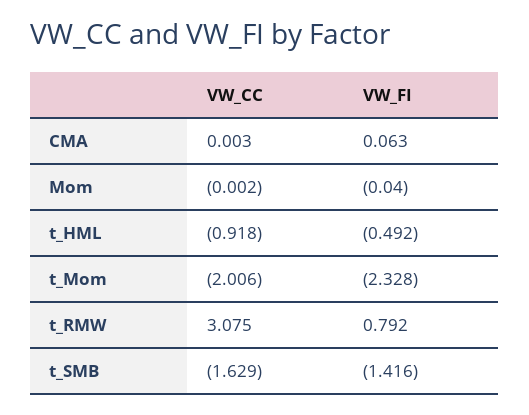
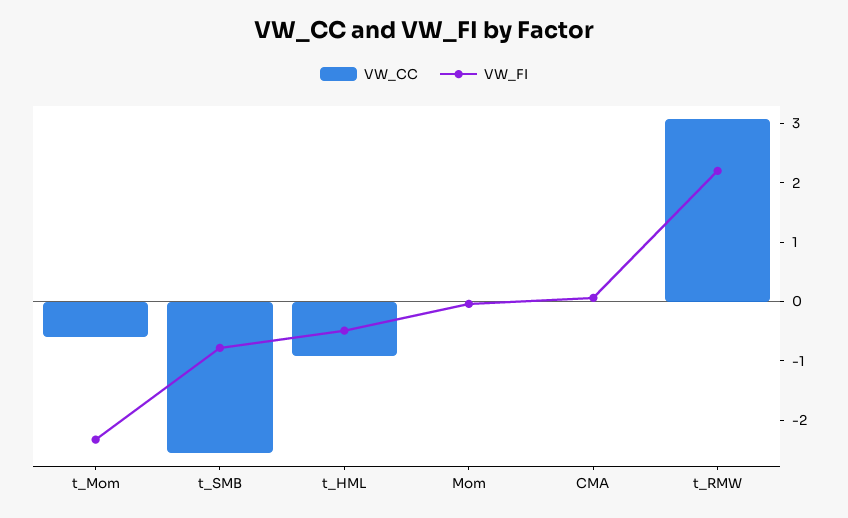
VW_CC, t_Mom: -2.006 -> -0.6
VW_FI, t_RMW: 0.792 -> 2.2
VW_CC, t_SMB: -1.629 -> -2.6
VW_FI, t_SMB: -1.416 -> -0.8

